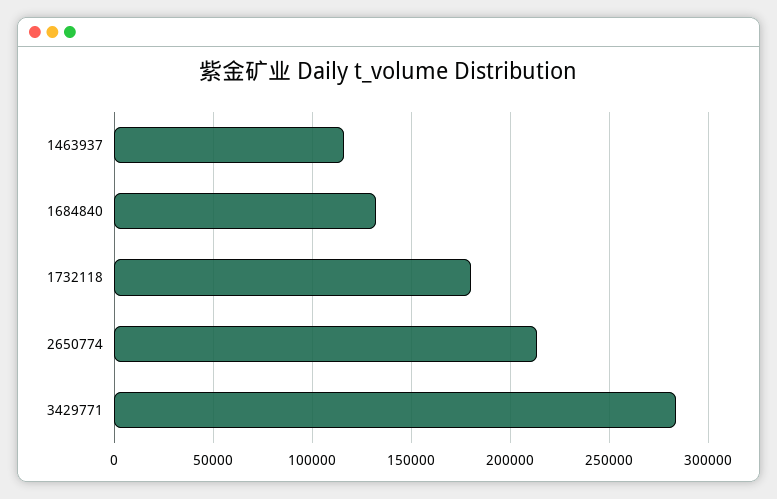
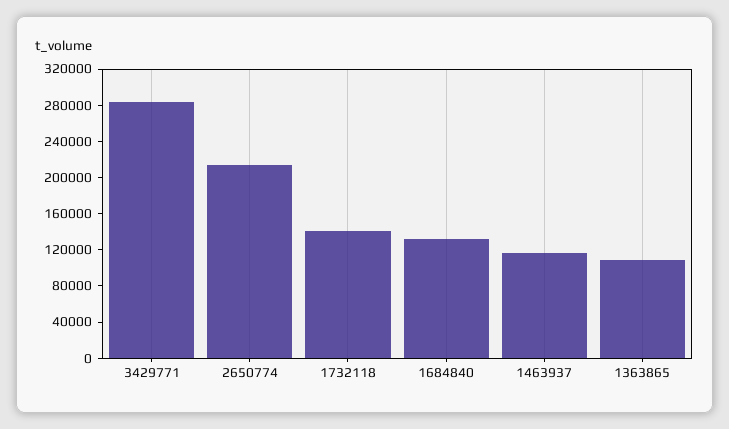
1732118: 180000 -> 140000
1363865: none -> 110000

